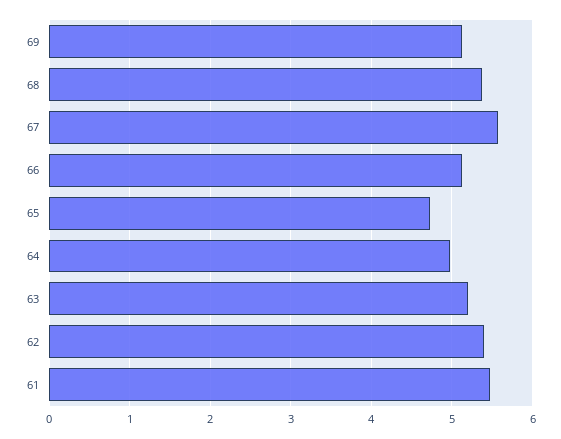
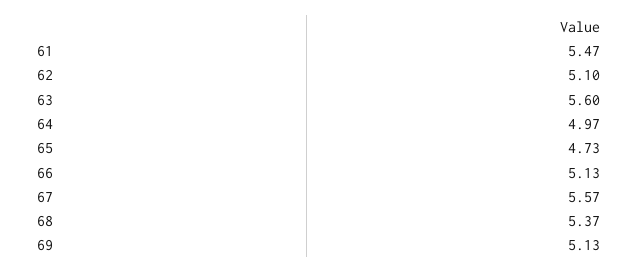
63: 5.2 -> 5.6
62: 5.4 -> 5.1

